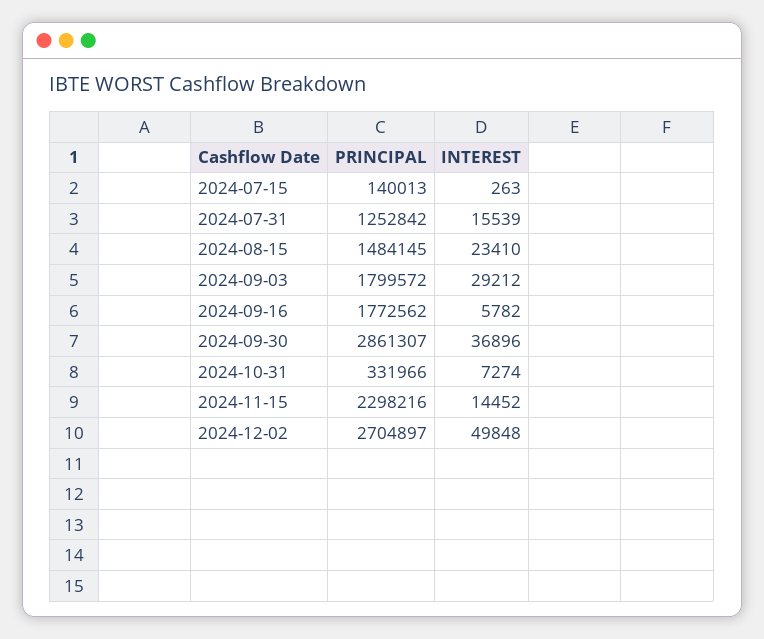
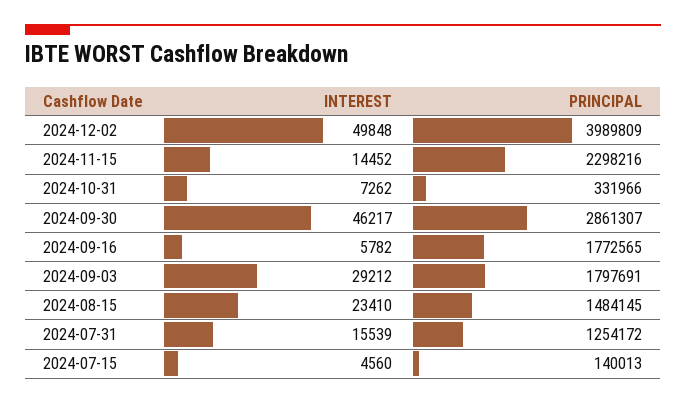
INTEREST, 2024-07-15: 263 -> 4560
PRINCIPAL, 2024-07-31: 1252842 -> 1254172
PRINCIPAL, 2024-09-03: 1799572 -> 1797691
PRINCIPAL, 2024-09-16: 1772562 -> 1772565
INTEREST, 2024-09-30: 36896 -> 46217
INTEREST, 2024-10-31: 7274 -> 7262
PRINCIPAL, 2024-12-02: 2704897 -> 3989809

